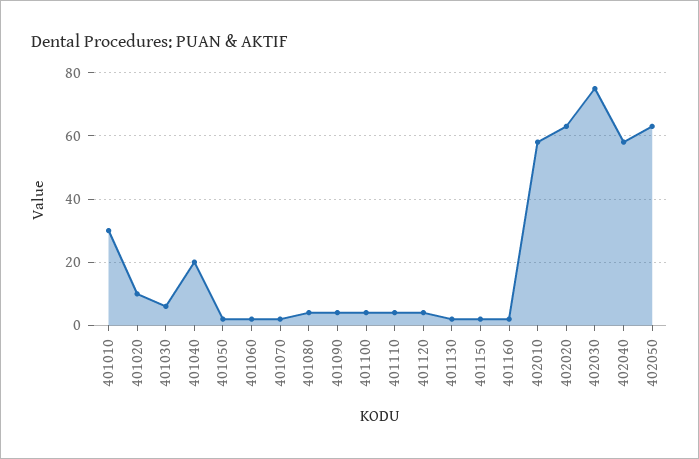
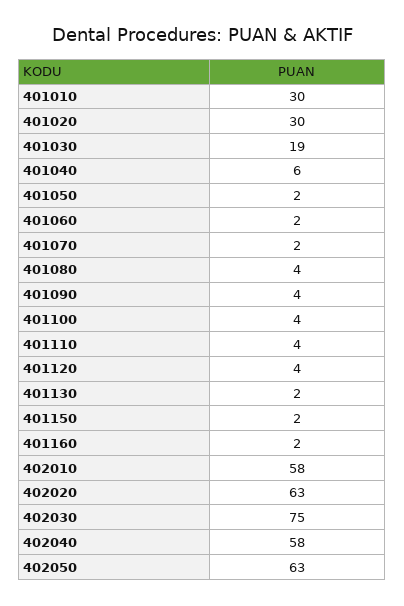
401020: 10 -> 30
401030: 5 -> 19
401040: 20 -> 6

